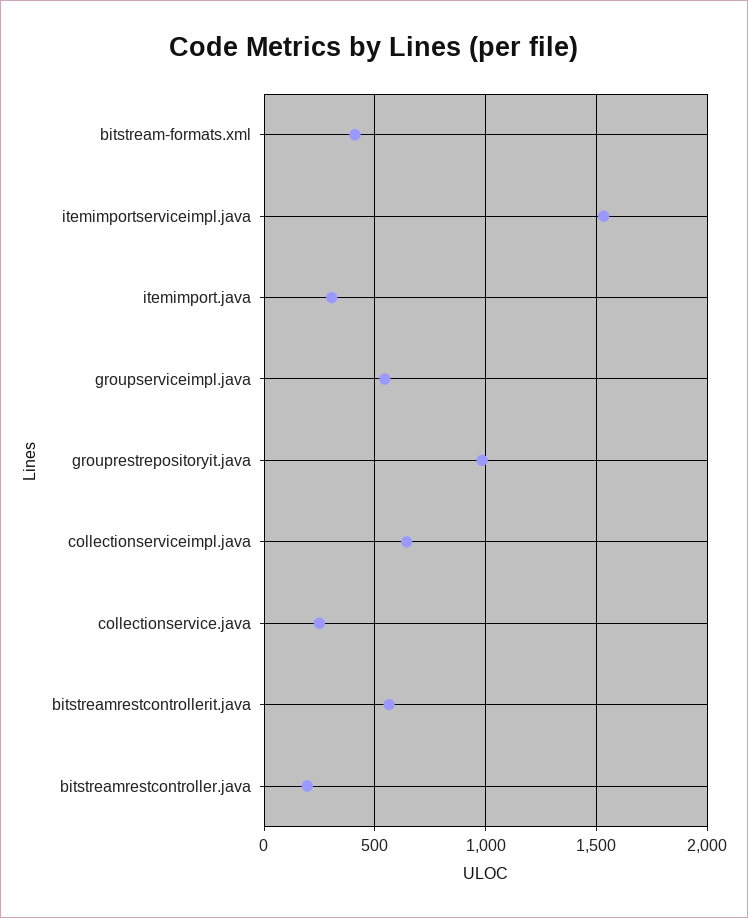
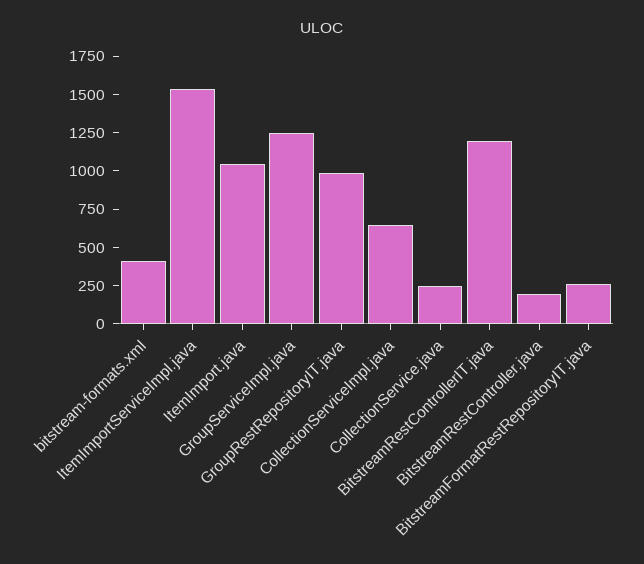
itemimport.java: 300 -> 1000
groupserviceimpl.java: 550 -> 1250
bitstreamrestcontrollerit.java: 550 -> 1250
BitstreamFormatRestRepositoryIT.java: none -> 250

